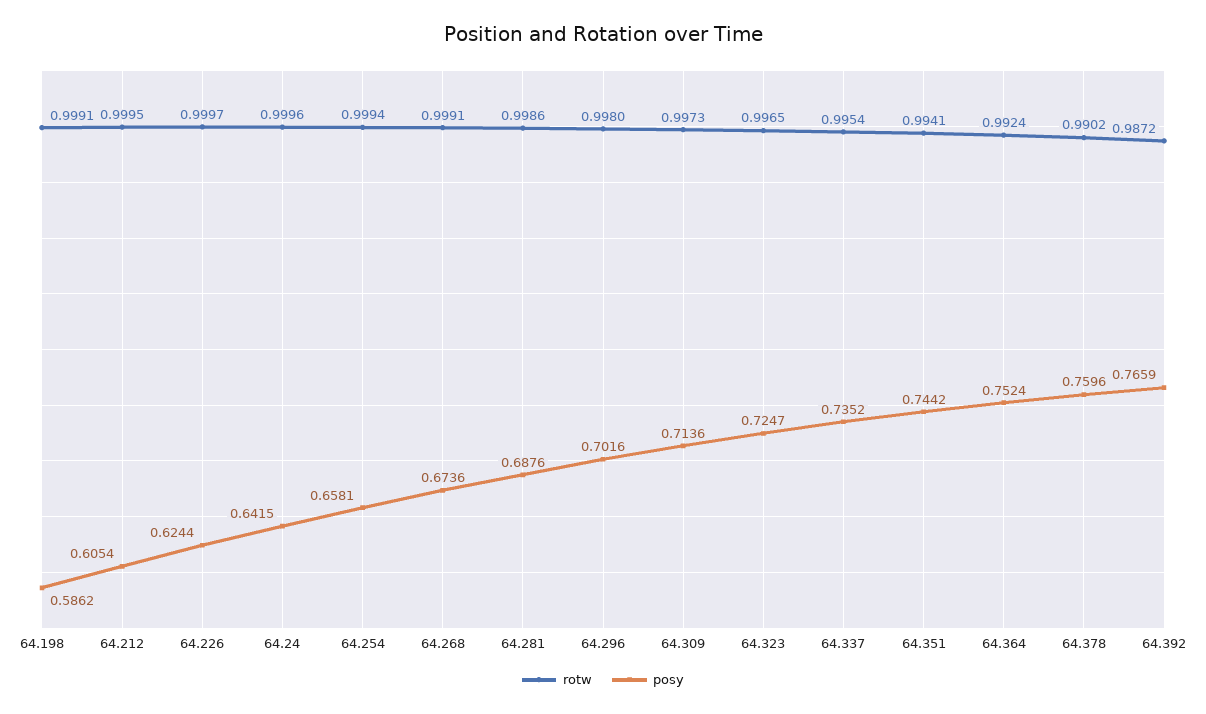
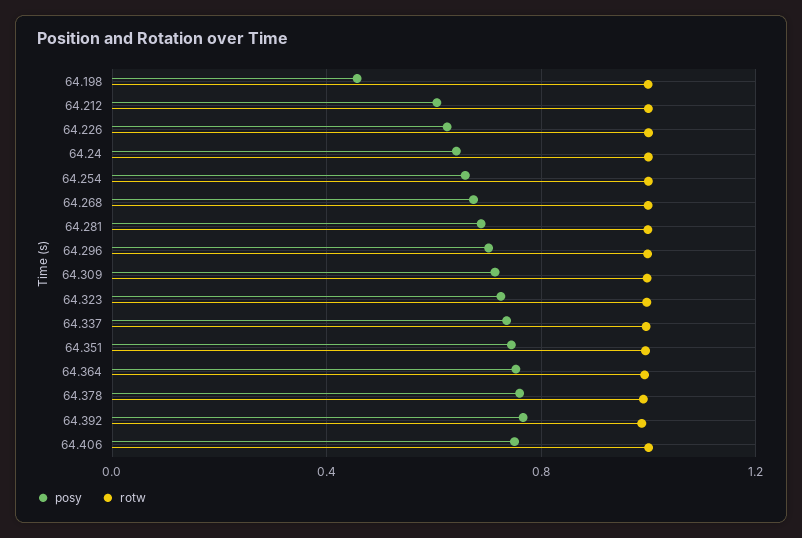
posy, 64.198: 0.5862 -> 0.45
posy, 64.406: none -> 0.75
rotw, 64.406: none -> 1

